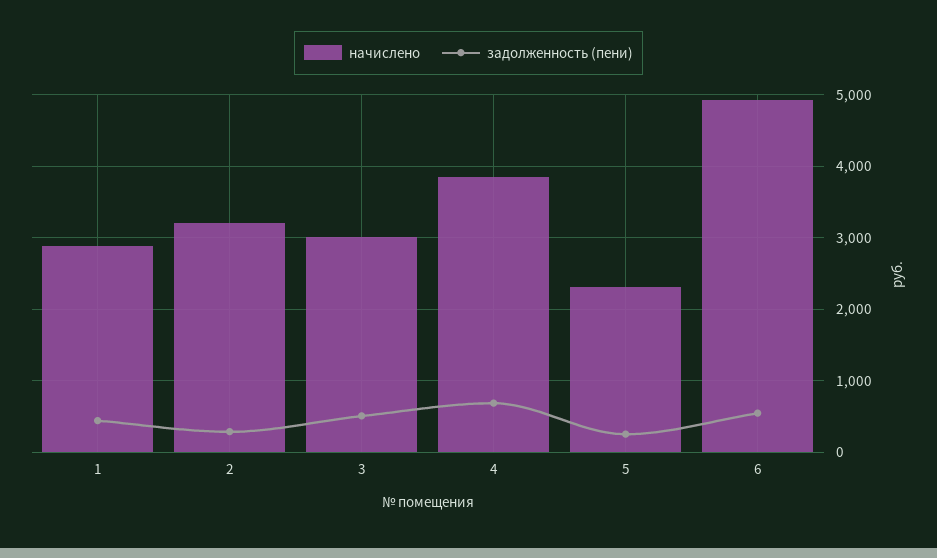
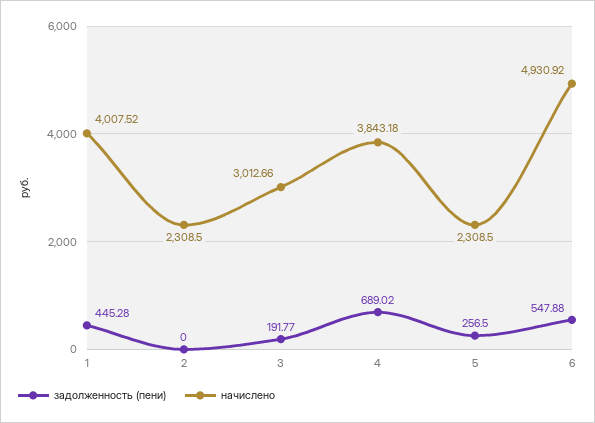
начислено, 1: 2900 -> 4007.52
начислено, 2: 3200 -> 2308.5
задолженность (пени), 2: 300 -> 0
задолженность (пени), 3: 500 -> 191.77

